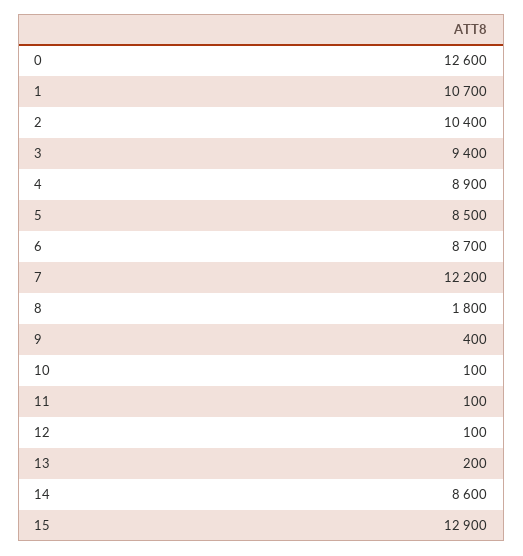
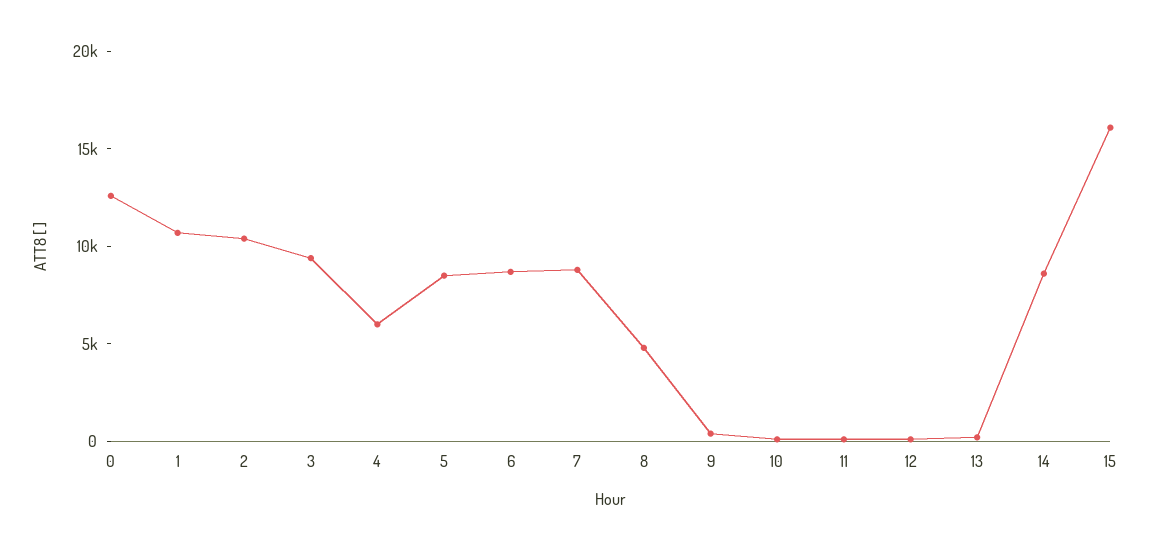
4: 8900 -> 6000
7: 12200 -> 9000
8: 1800 -> 5000
15: 12900 -> 16000

